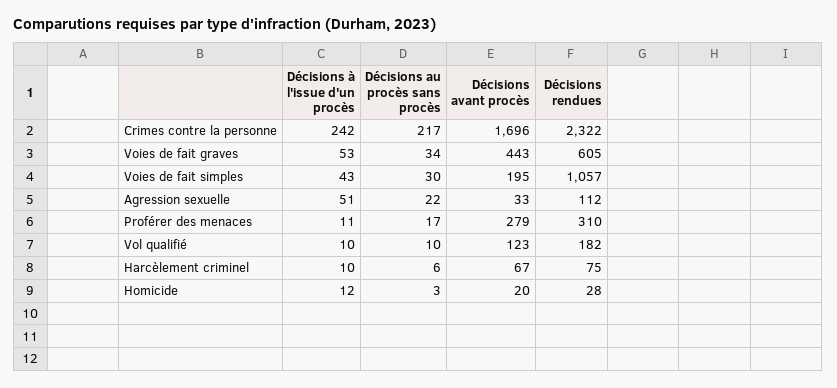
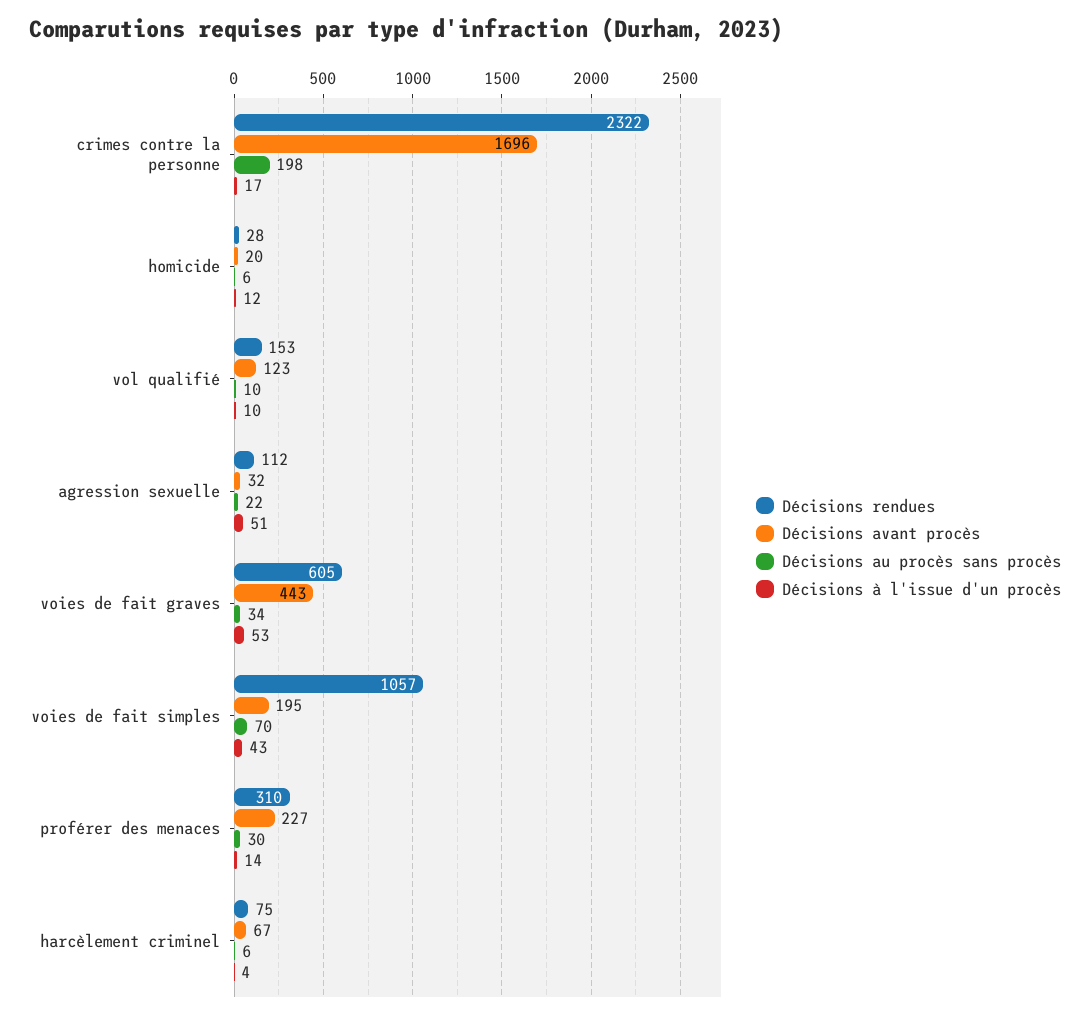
Décisions à l'issue d'un procès, Crimes contre la personne: 242 -> 17
Décisions au procès sans procès, Crimes contre la personne: 217 -> 198
Décisions au procès sans procès, Voies de fait simples: 30 -> 70
Décisions avant procès, Agression sexuelle: 33 -> 32
Décisions à l'issue d'un procès, Proférer des menaces: 11 -> 14
Décisions au procès sans procès, Proférer des menaces: 17 -> 30
Décisions avant procès, Proférer des menaces: 279 -> 227
Décisions rendues, Vol qualifié: 182 -> 153
Décisions à l'issue d'un procès, Harcèlement criminel: 10 -> 4
Décisions au procès sans procès, Homicide: 3 -> 6

